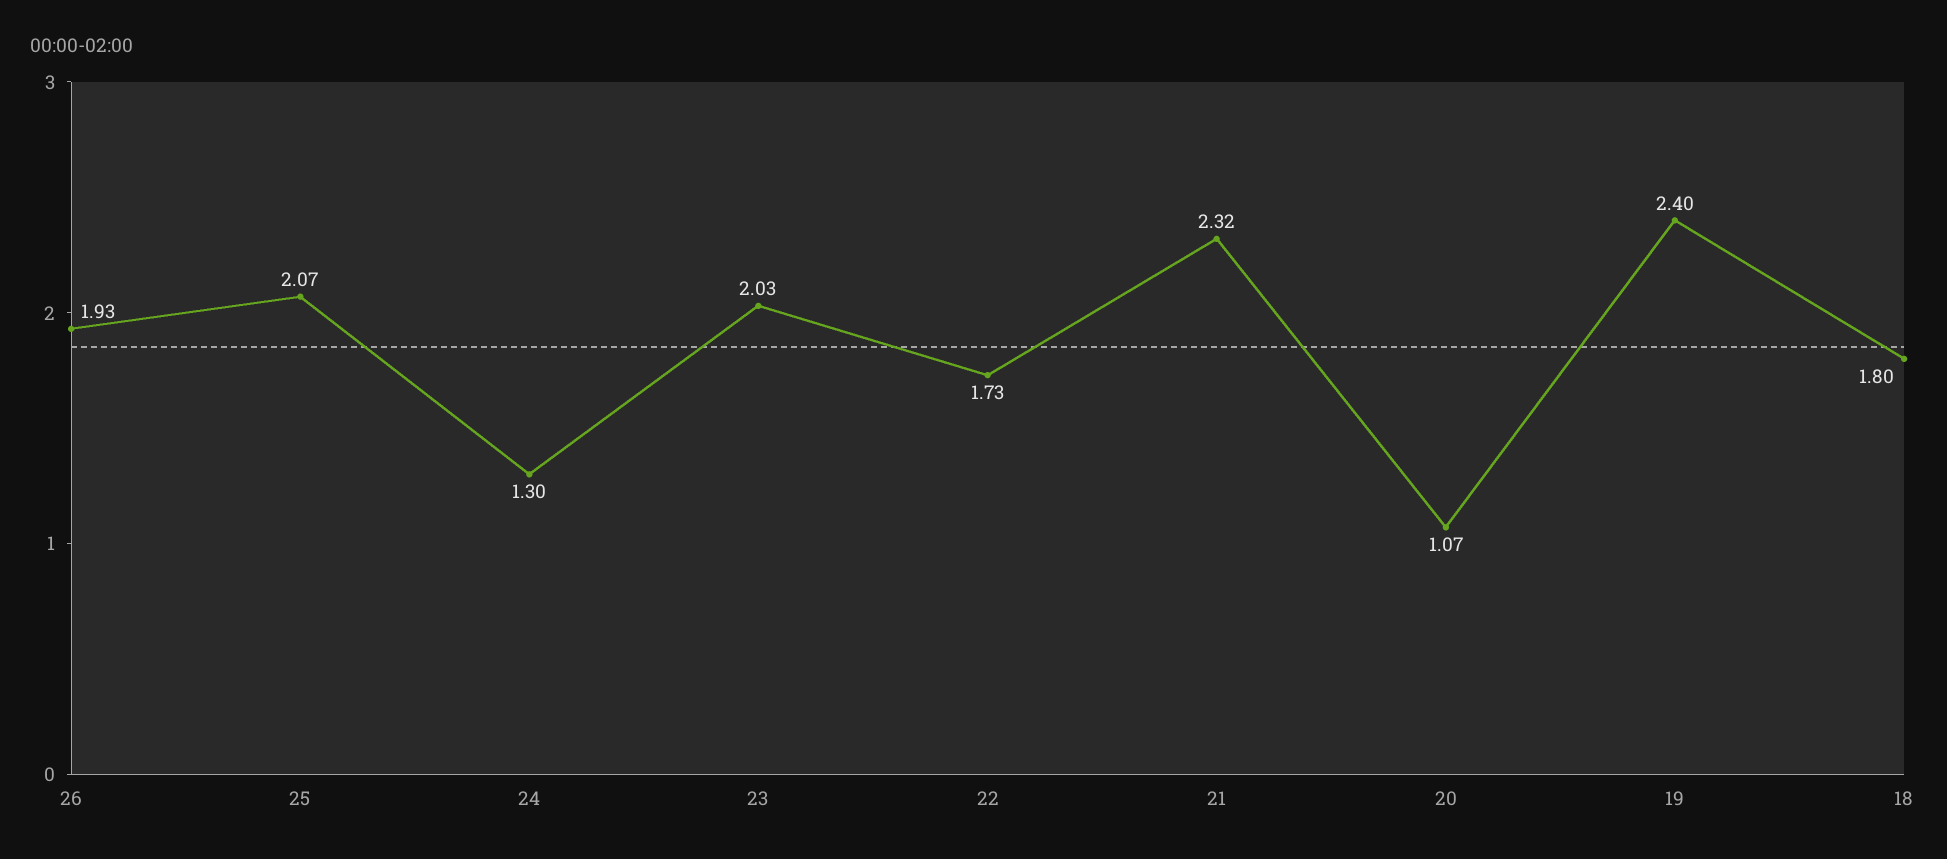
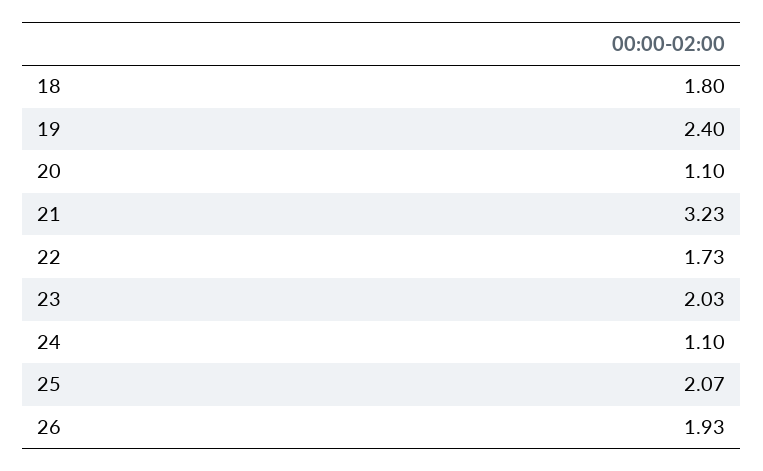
24: 1.3 -> 1.1
21: 2.32 -> 3.23
20: 1.07 -> 1.1

